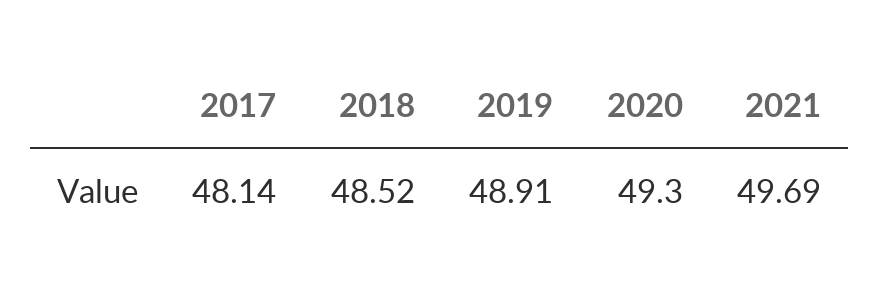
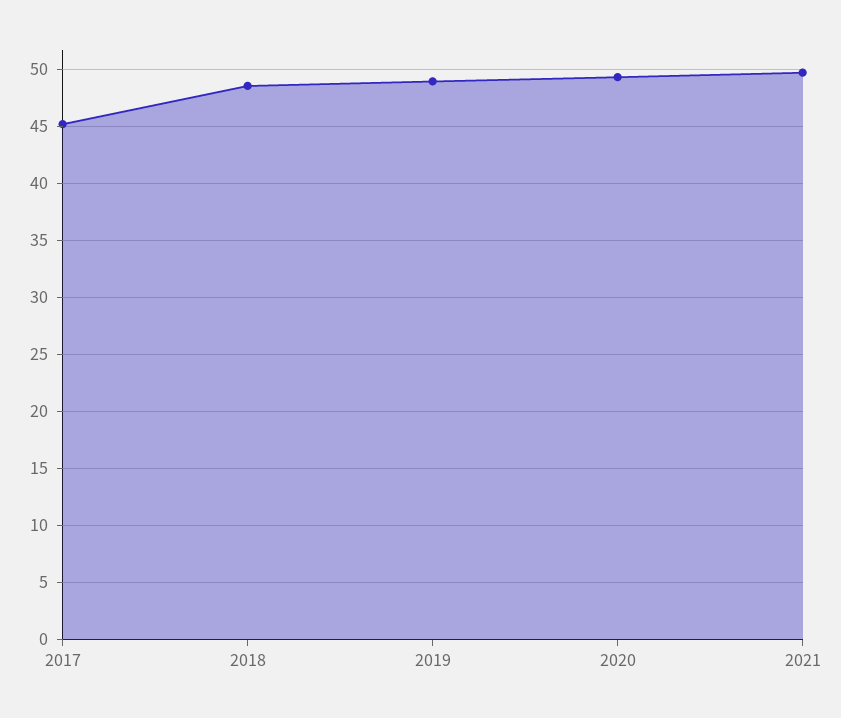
2017: 48.14 -> 45

